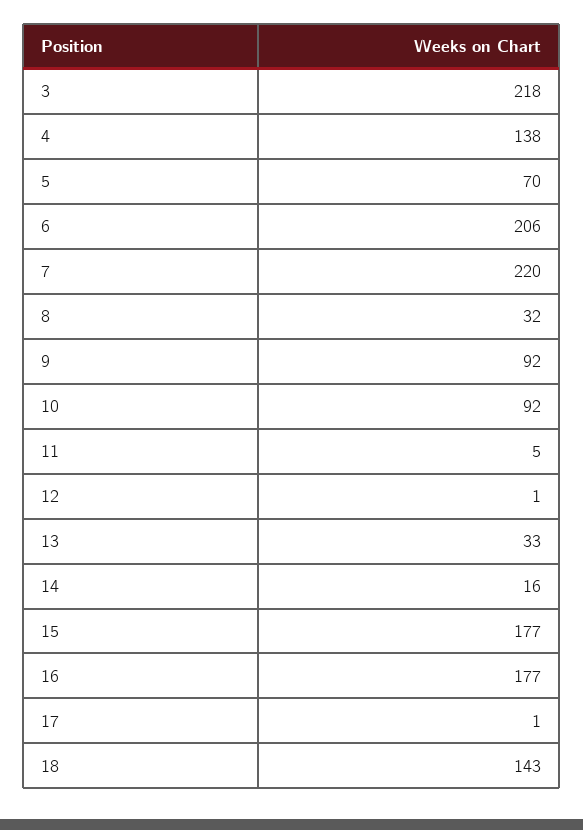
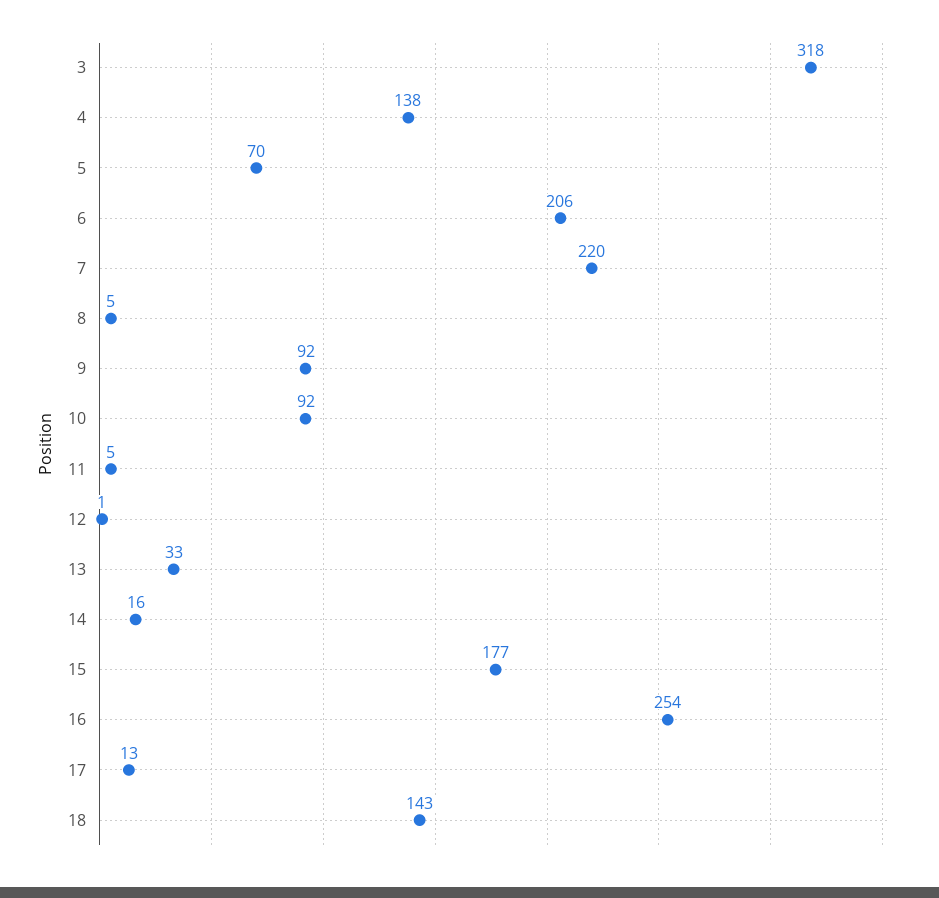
3: 218 -> 318
8: 32 -> 5
16: 177 -> 254
17: 1 -> 13

